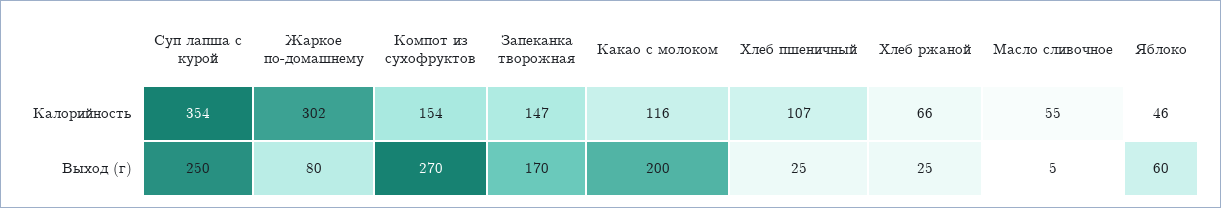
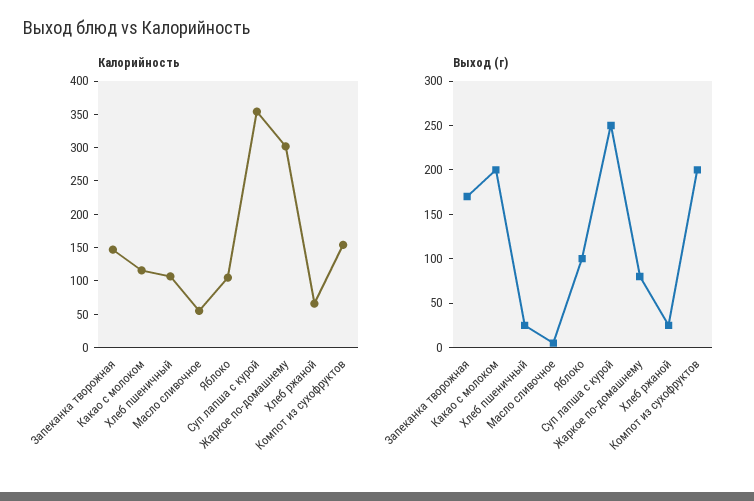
Калорийность, Яблоко: 46 -> 100
Выход (г), Компот из сухофруктов: 270 -> 200
Выход (г), Яблоко: 60 -> 100

